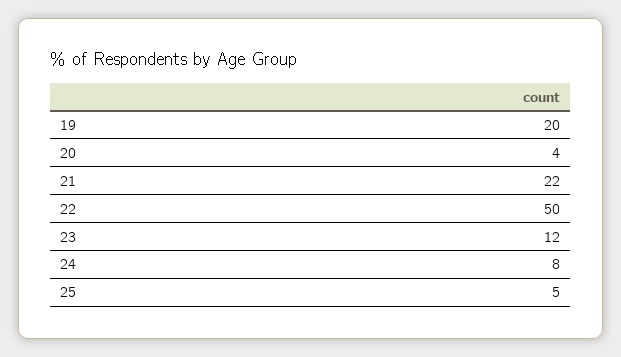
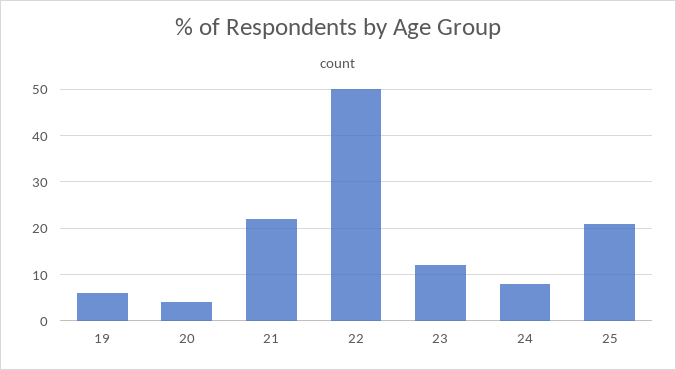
19: 20 -> 5
25: 5 -> 20

